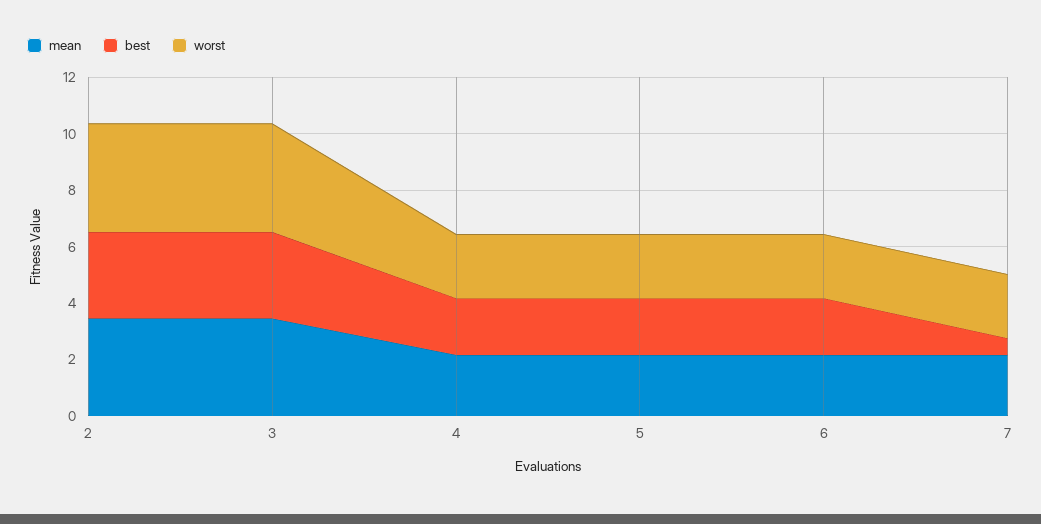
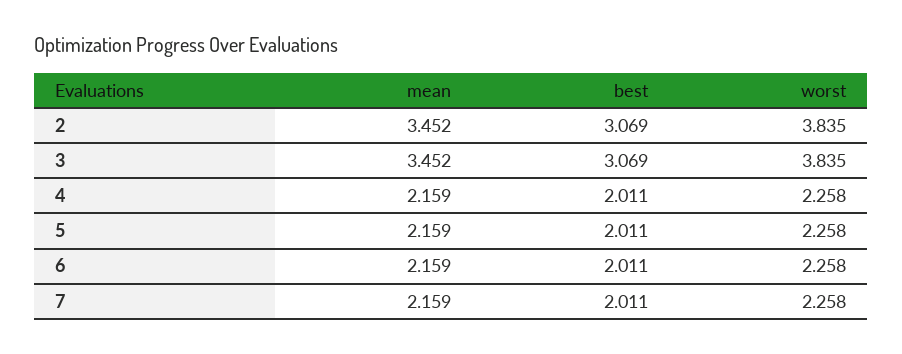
best, 7: 0.5 -> 2.011

